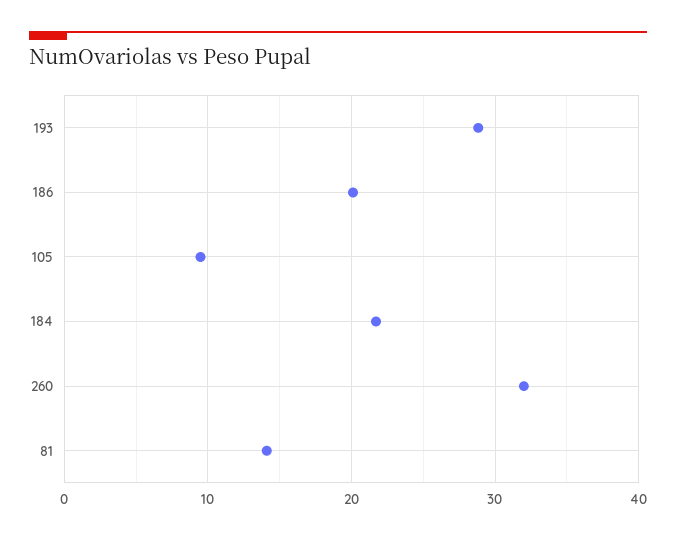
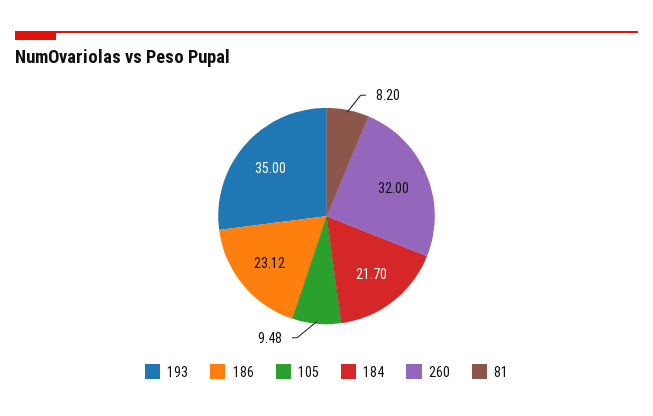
193: 29 -> 35
186: 20 -> 23.12
81: 14 -> 8.2

